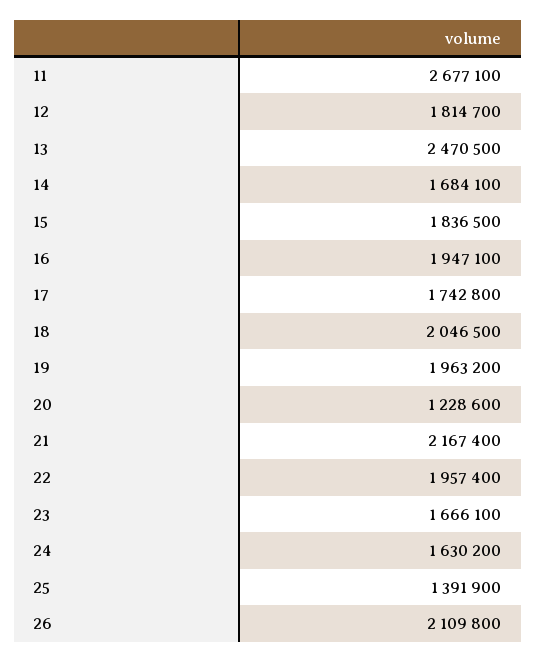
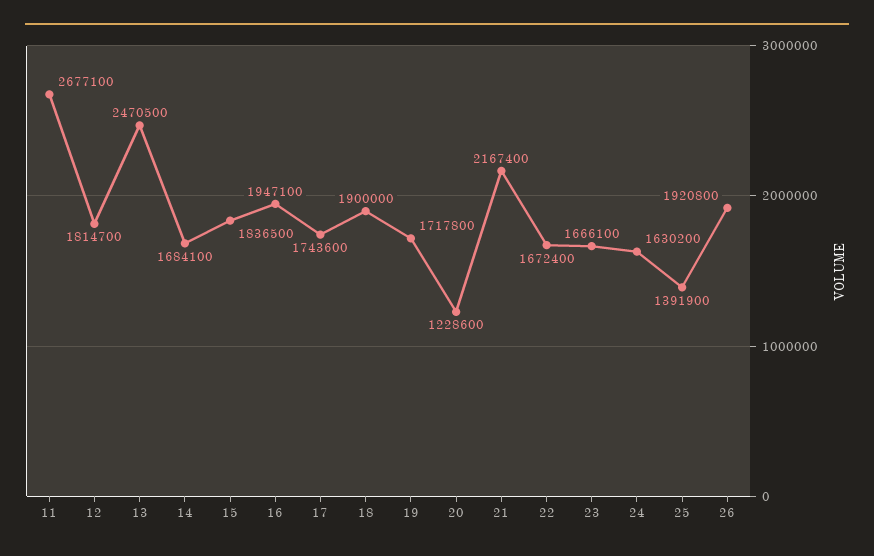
17: 1742800 -> 1743600
18: 2046500 -> 1900000
19: 1963200 -> 1717800
22: 1957400 -> 1672400
26: 2109800 -> 1920800

